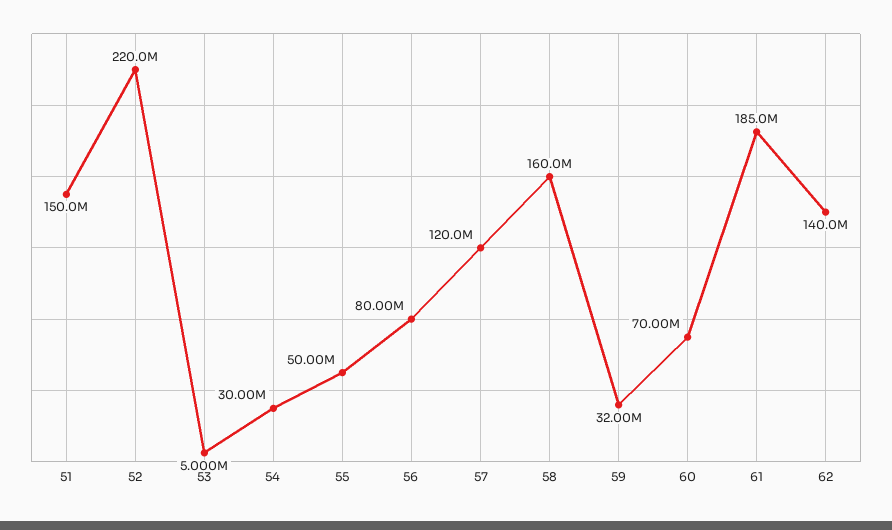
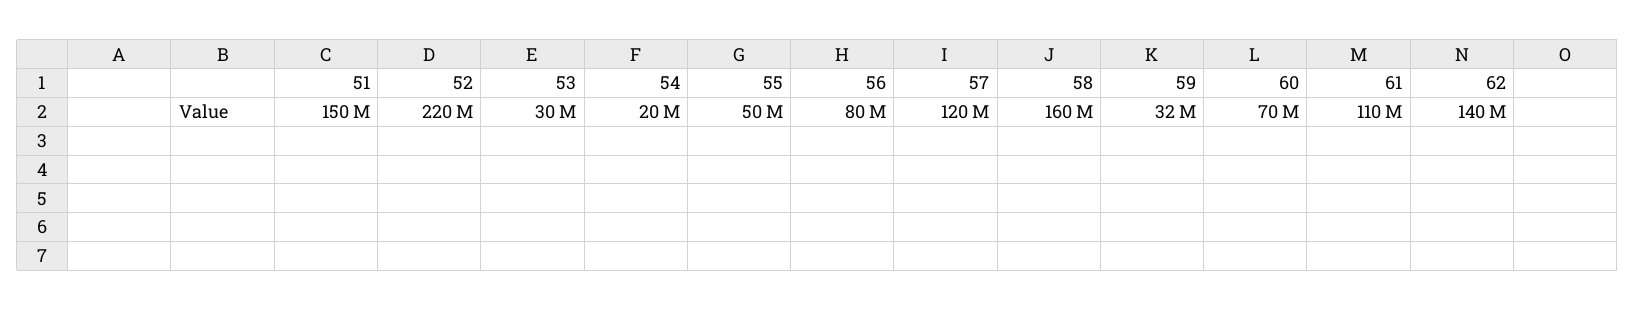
53: 5000000 -> 30000000
54: 30000000 -> 20000000
61: 185000000 -> 110000000

